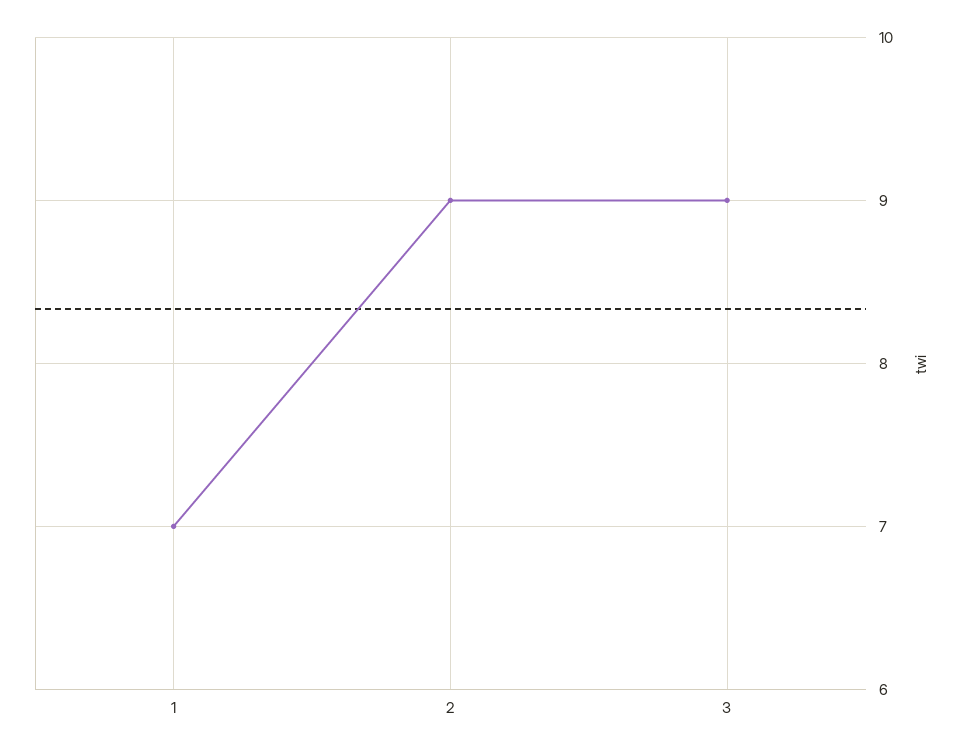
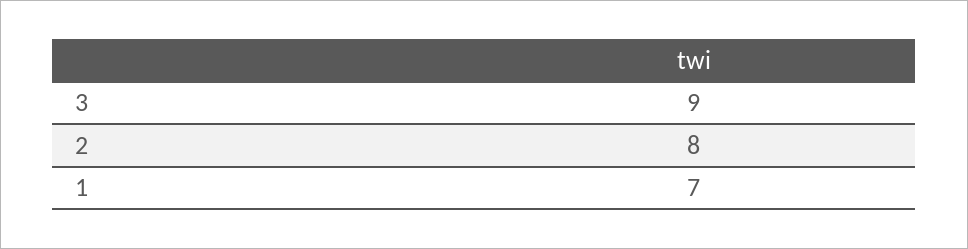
2: 9 -> 8

